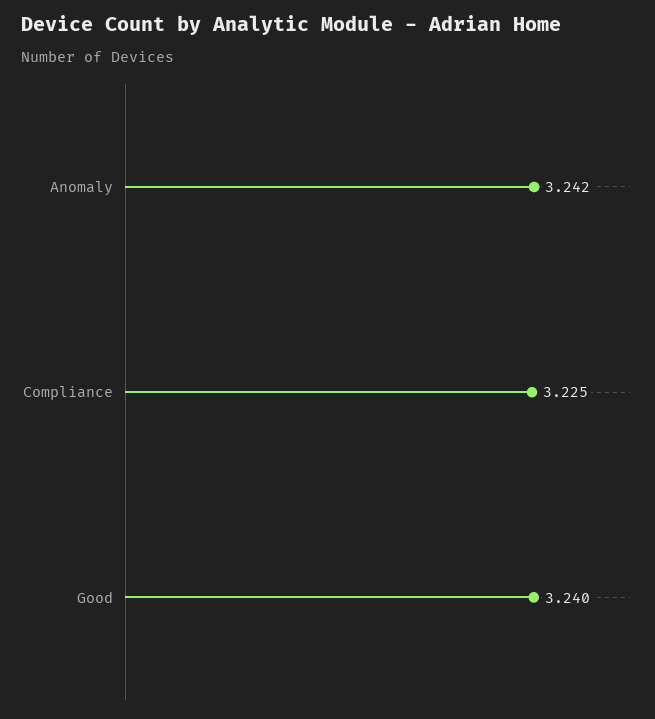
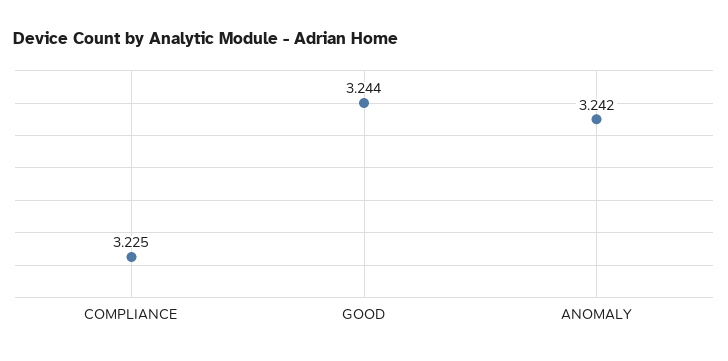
Good: 3.24 -> 3.244

